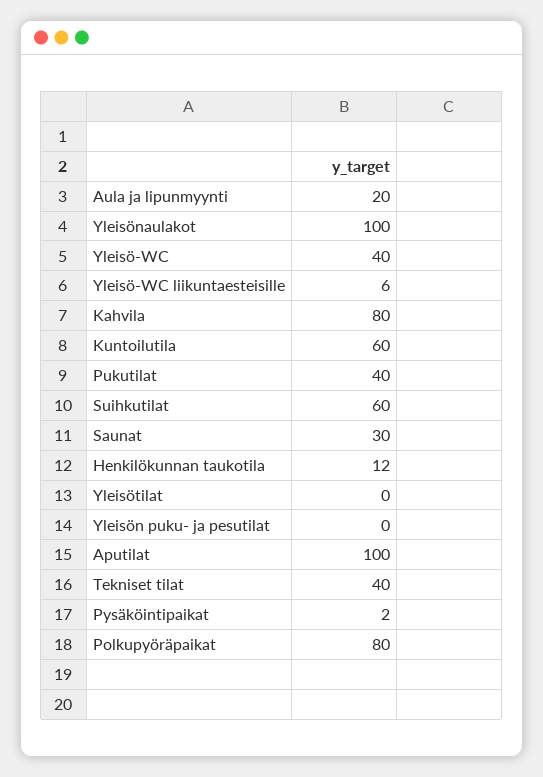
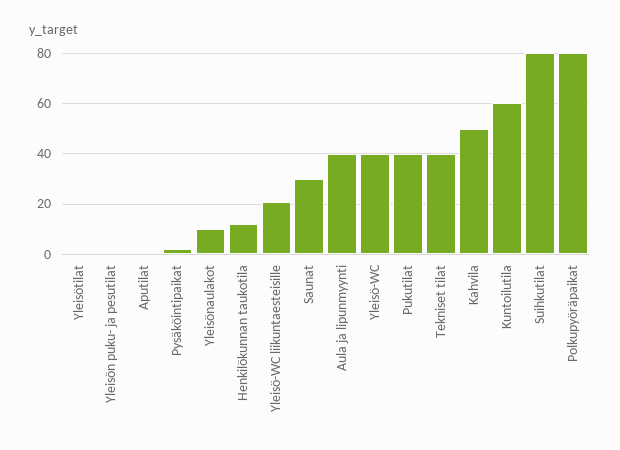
Aula ja lipunmyynti: 20 -> 40
Yleisönaulakot: 100 -> 10
Yleisö-WC liikuntaesteisille: 6 -> 20
Kahvila: 80 -> 50
Suihkutilat: 60 -> 80
Aputilat: 100 -> 0

